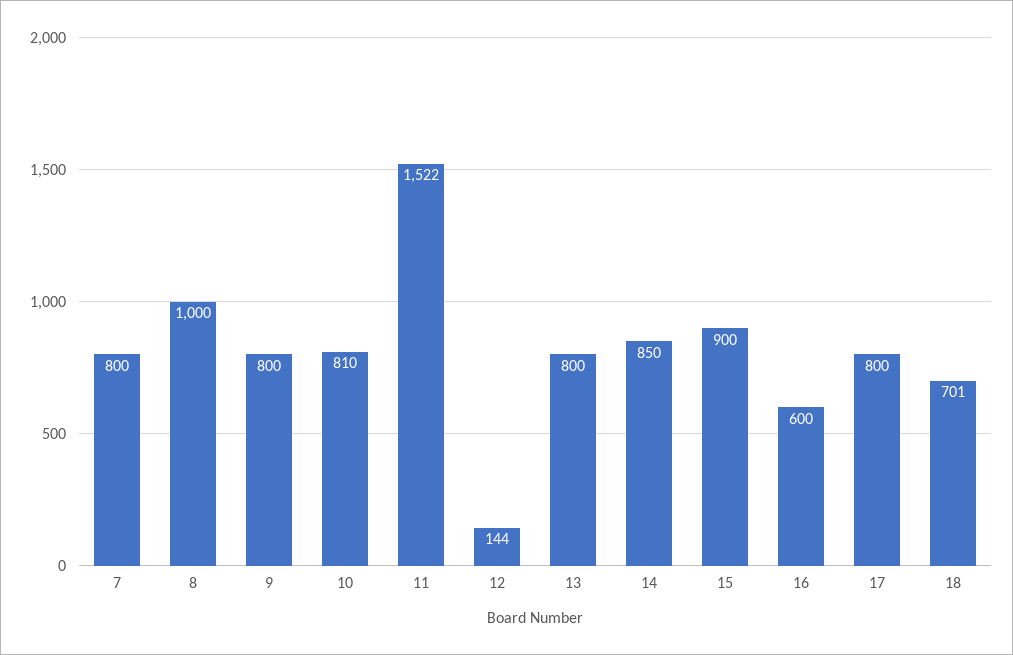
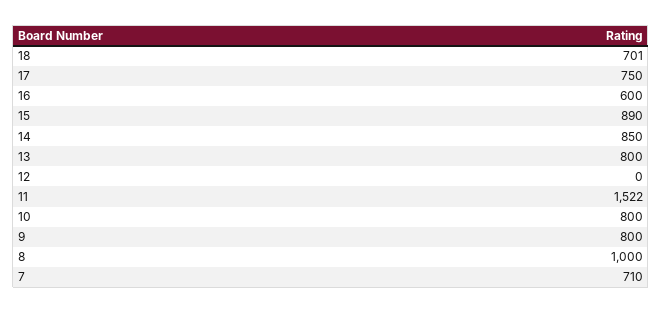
7: 800 -> 710
10: 810 -> 800
12: 144 -> 0
15: 900 -> 890
17: 800 -> 750

